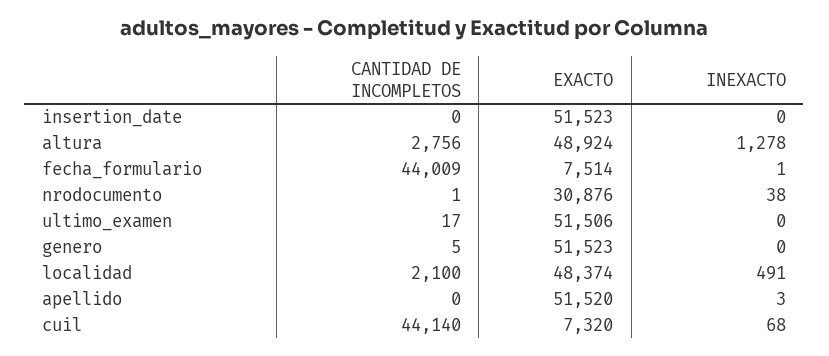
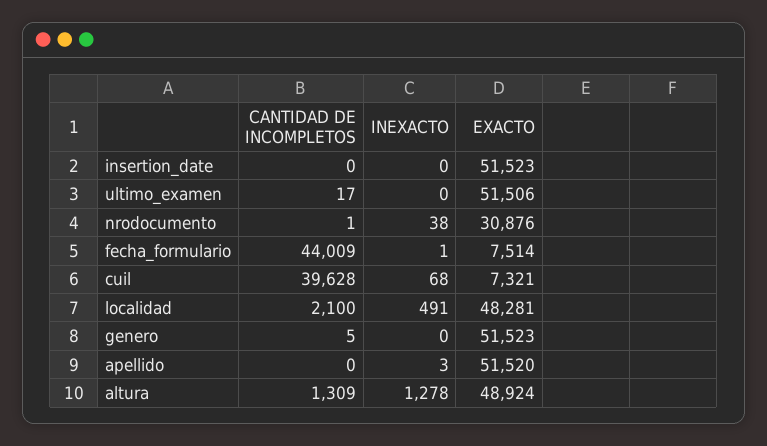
CANTIDAD DE INCOMPLETOS, altura: 2756 -> 1309
EXACTO, localidad: 48374 -> 48281
CANTIDAD DE INCOMPLETOS, cuil: 44140 -> 39628
EXACTO, cuil: 7320 -> 7321

